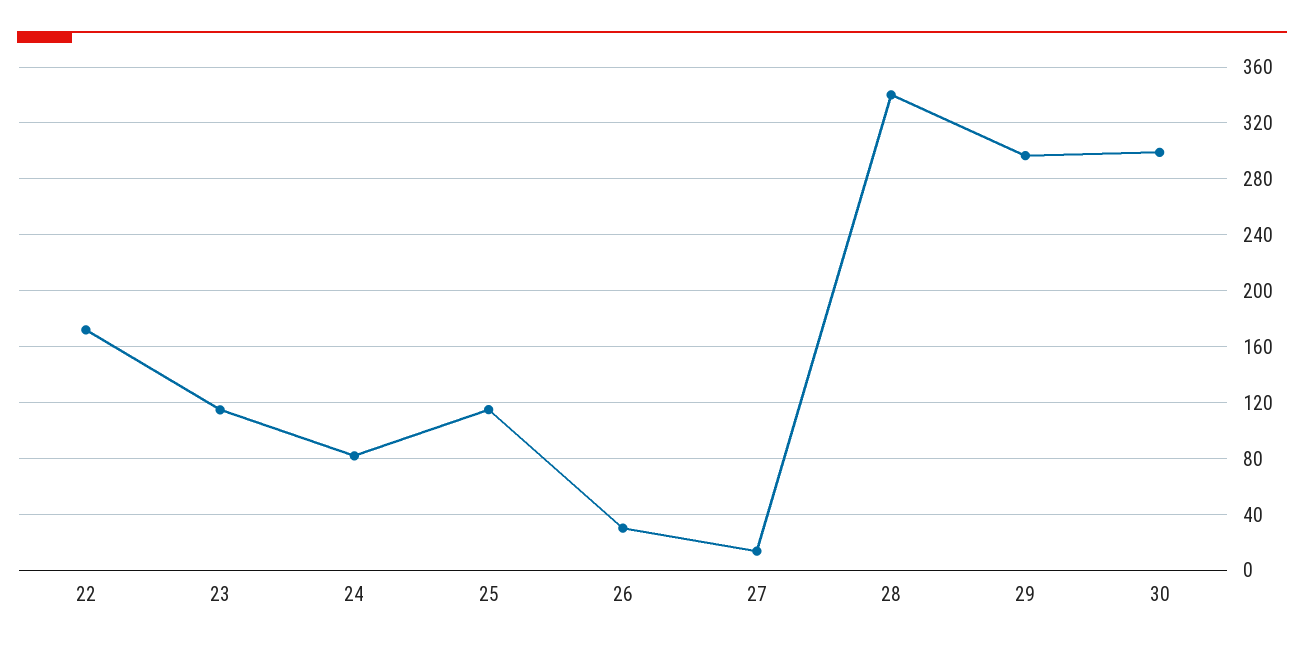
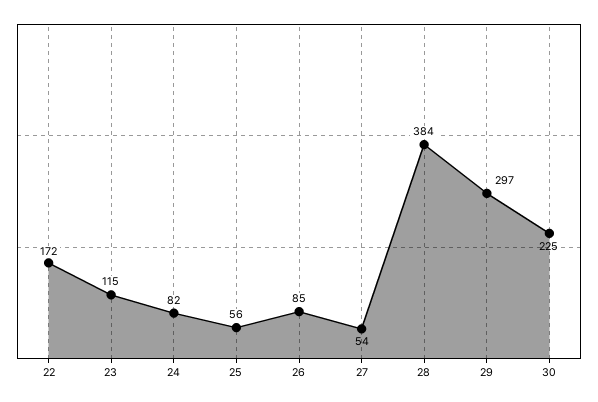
25: 115 -> 56
26: 30 -> 85
27: 15 -> 54
28: 340 -> 384
30: 300 -> 225

